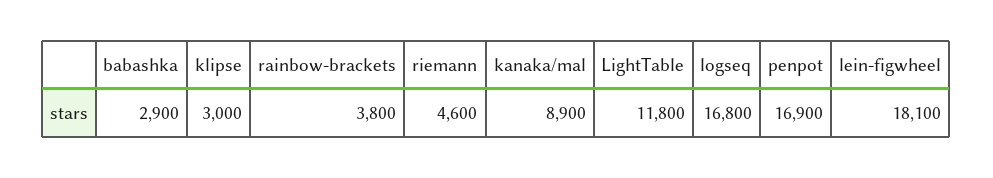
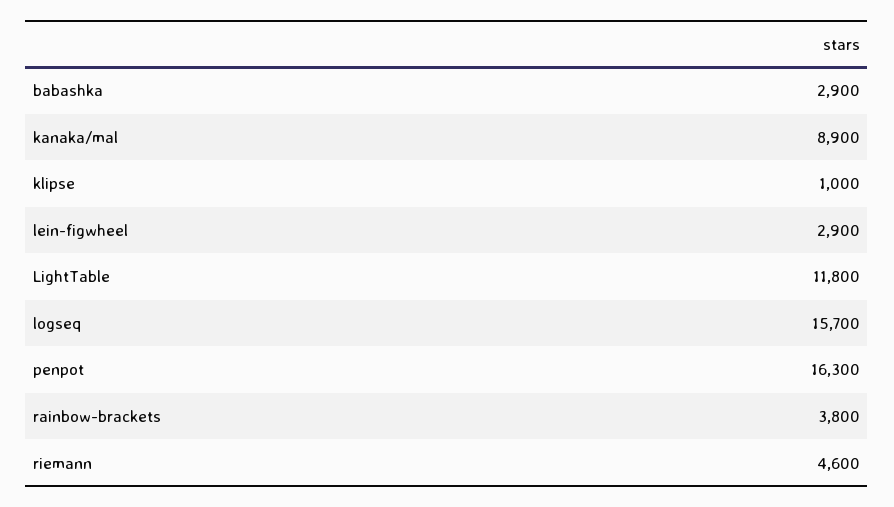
klipse: 3000 -> 1000
logseq: 16800 -> 15700
penpot: 16900 -> 16300
lein-figwheel: 18100 -> 2900

